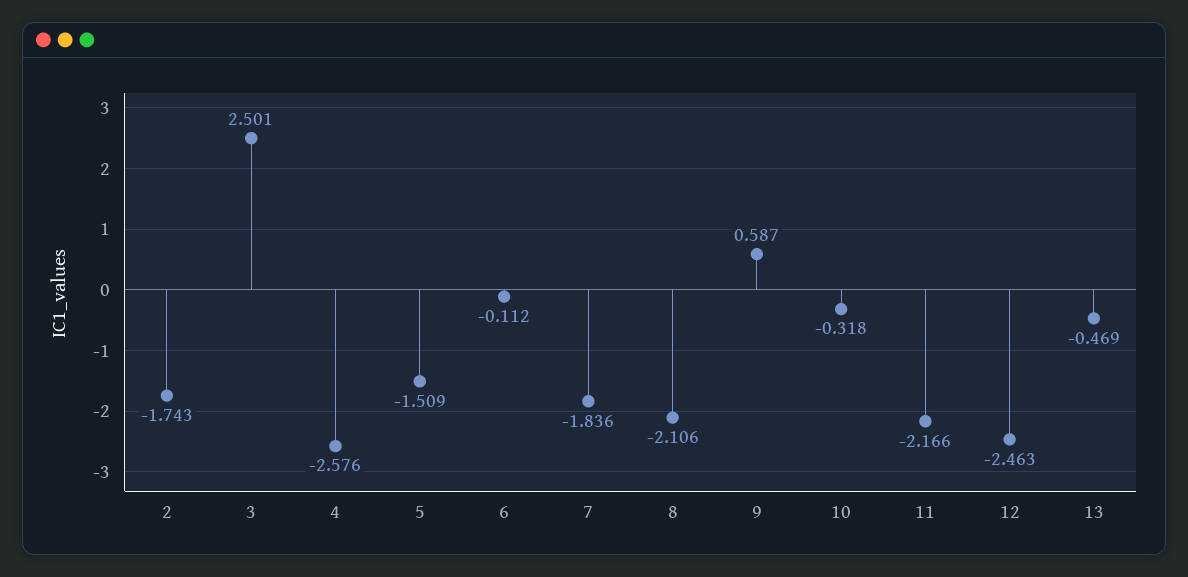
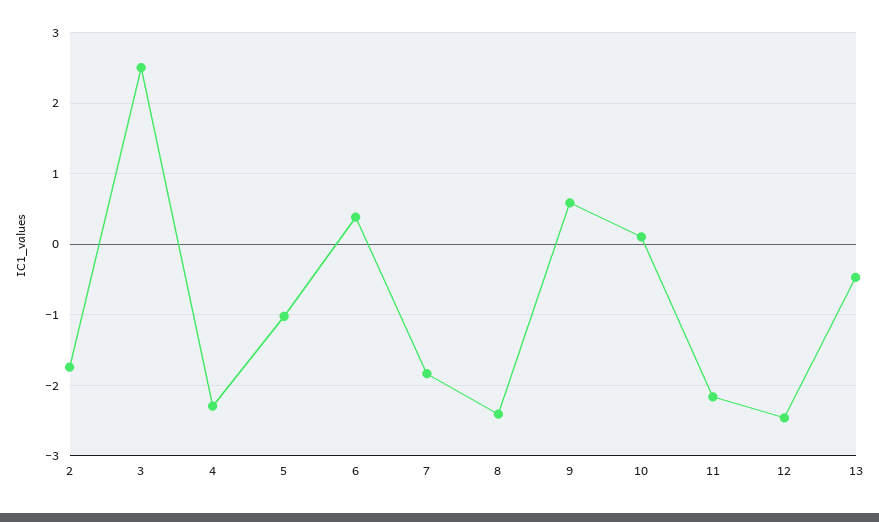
4: -2.576 -> -2.3
5: -1.509 -> -1
6: -0.112 -> 0.4
8: -2.106 -> -2.4
10: -0.318 -> 0.1

